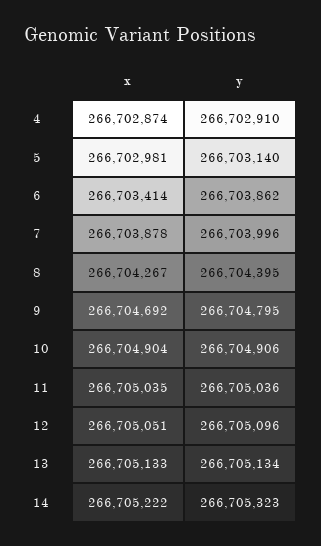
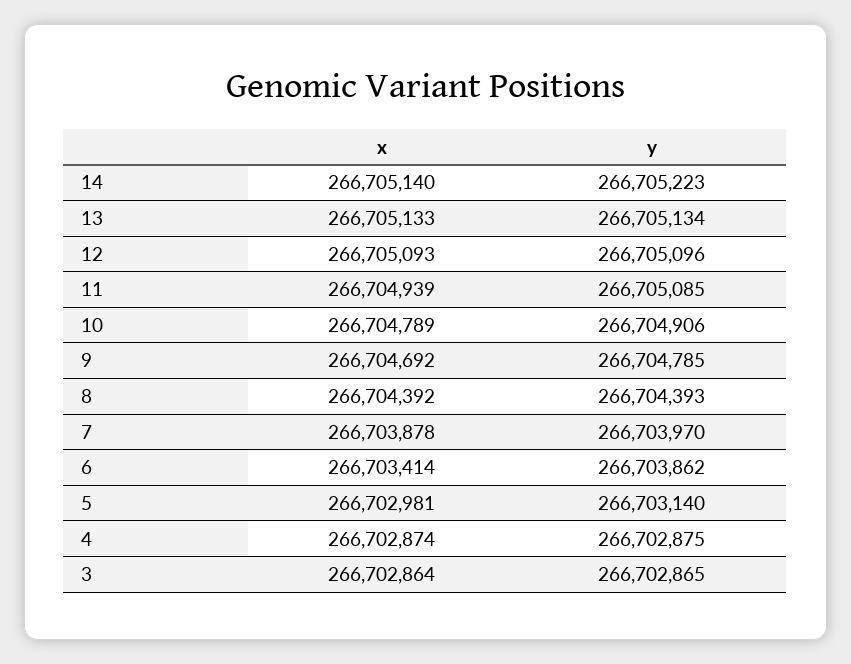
y, 4: 266702910 -> 266702875
y, 7: 266703996 -> 266703970
x, 8: 266704267 -> 266704392
y, 8: 266704395 -> 266704393
y, 9: 266704795 -> 266704785
x, 10: 266704904 -> 266704789
x, 11: 266705035 -> 266704939
y, 11: 266705036 -> 266705085
x, 12: 266705051 -> 266705093
x, 14: 266705222 -> 266705140
y, 14: 266705323 -> 266705223
x, 3: none -> 266702864
y, 3: none -> 266702865

